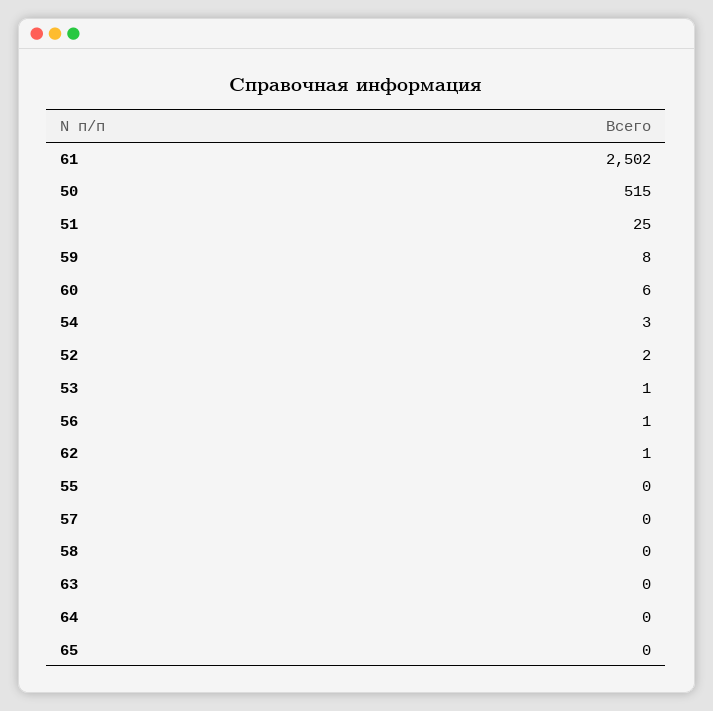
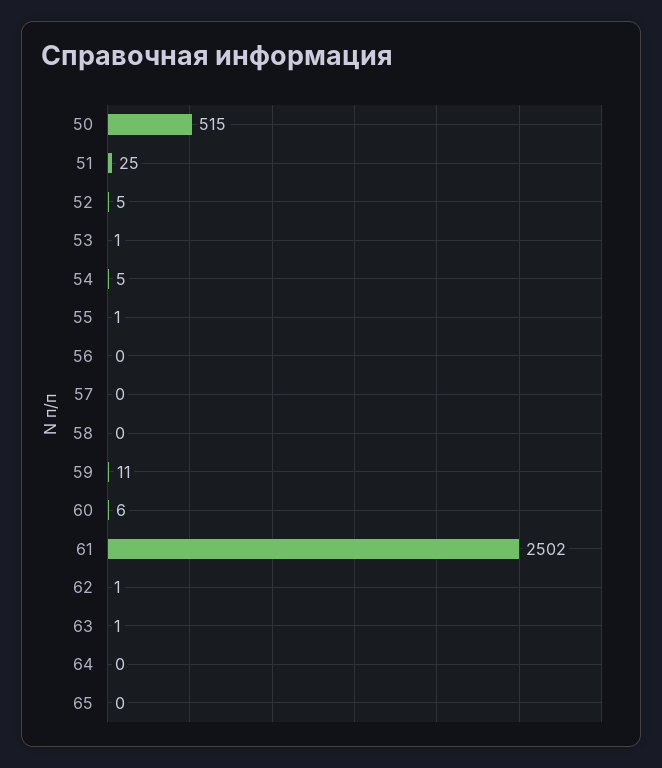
59: 8 -> 11
54: 3 -> 5
52: 2 -> 5
56: 1 -> 0
55: 0 -> 1
63: 0 -> 1

